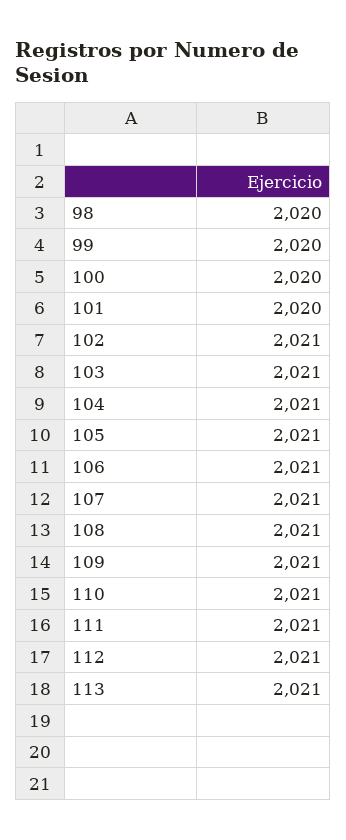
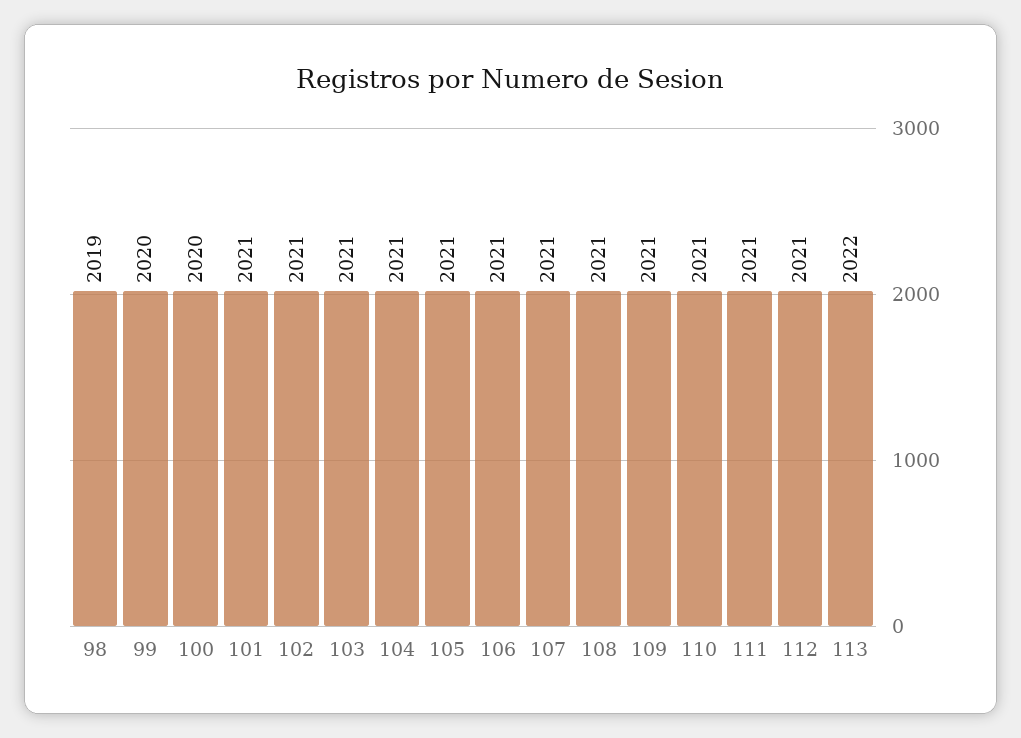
98: 2020 -> 2019
101: 2020 -> 2021
113: 2021 -> 2022

